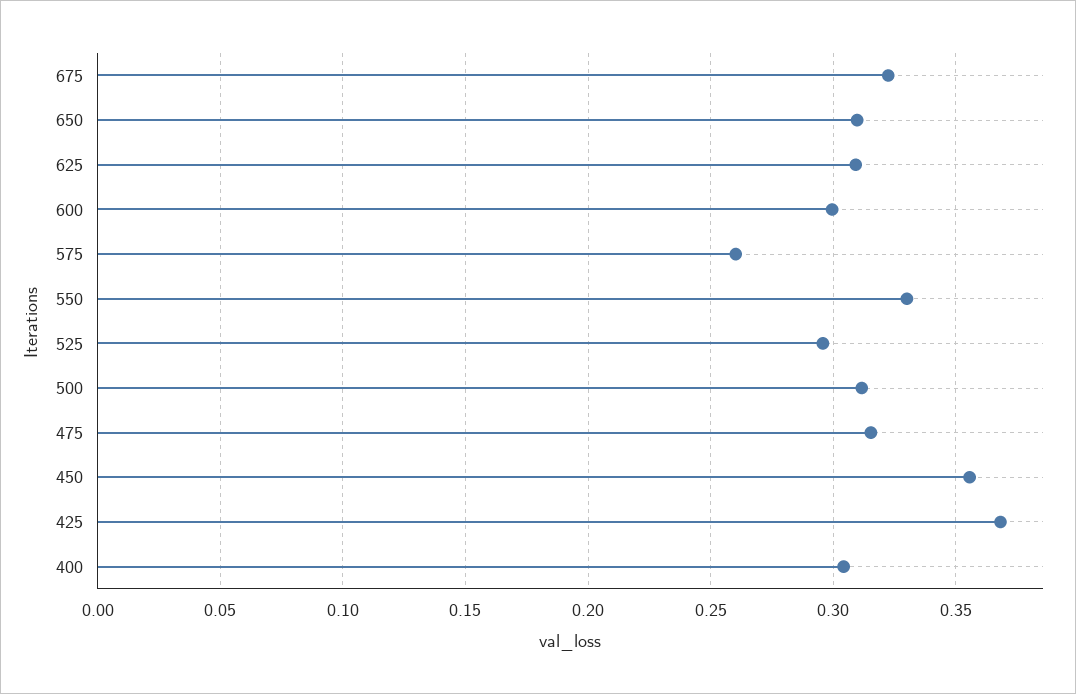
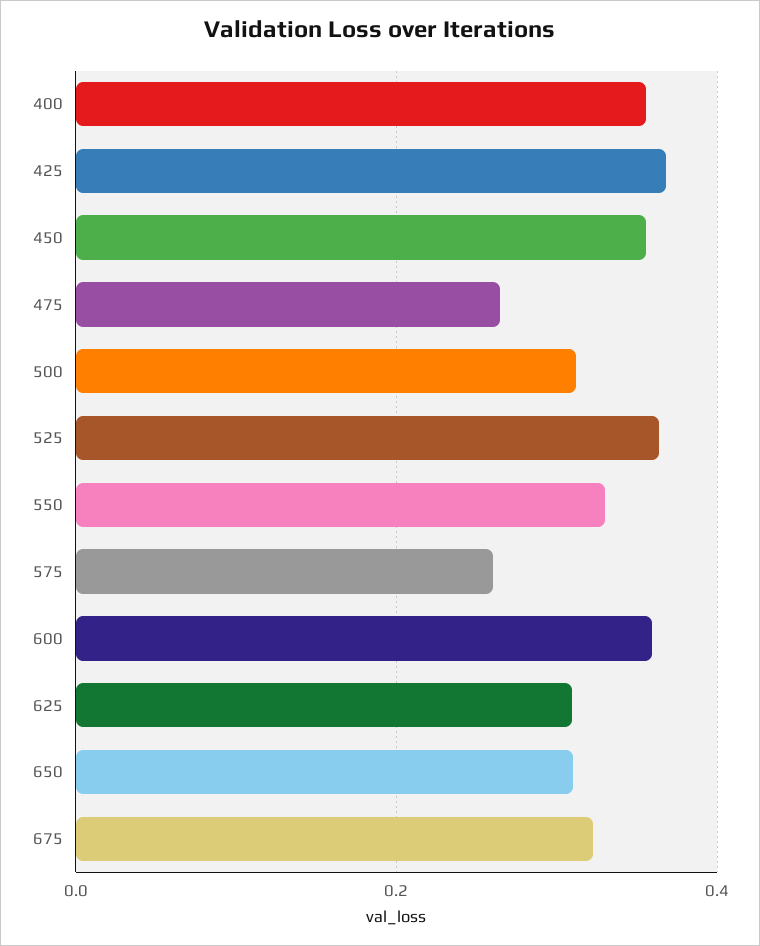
600: 0.3 -> 0.36
525: 0.295 -> 0.36
475: 0.315 -> 0.26
400: 0.305 -> 0.36

